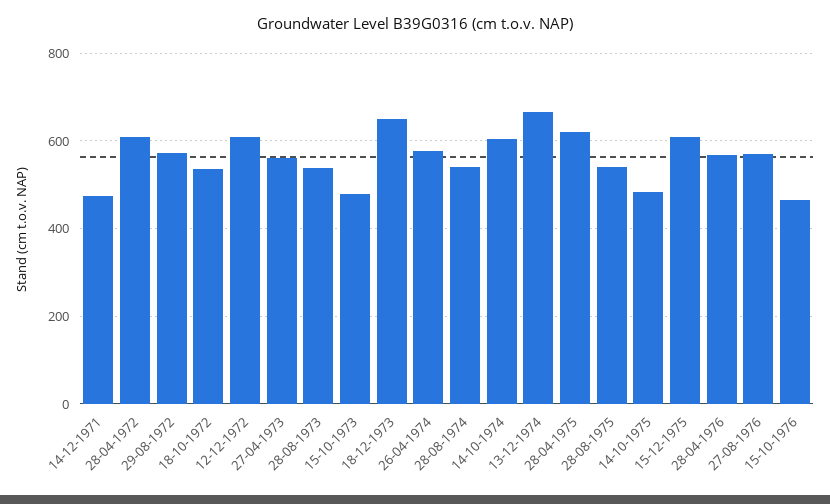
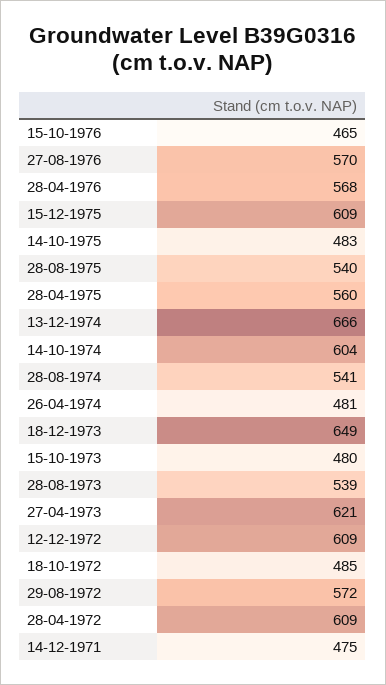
18-10-1972: 540 -> 485
27-04-1973: 560 -> 621
26-04-1974: 580 -> 481
28-04-1975: 620 -> 560

